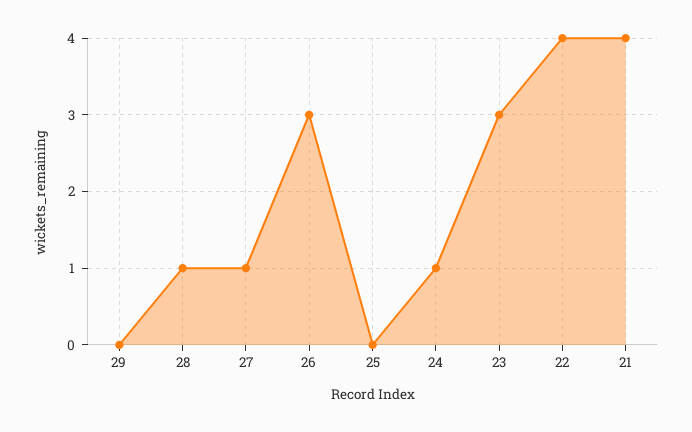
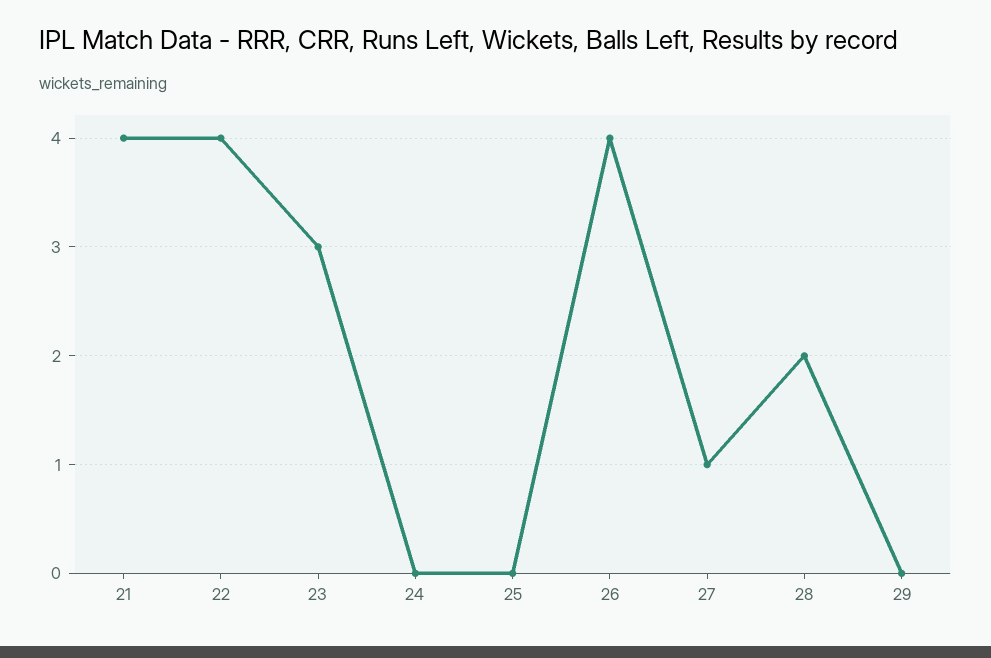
28: 1 -> 2
26: 3 -> 4
24: 1 -> 0

